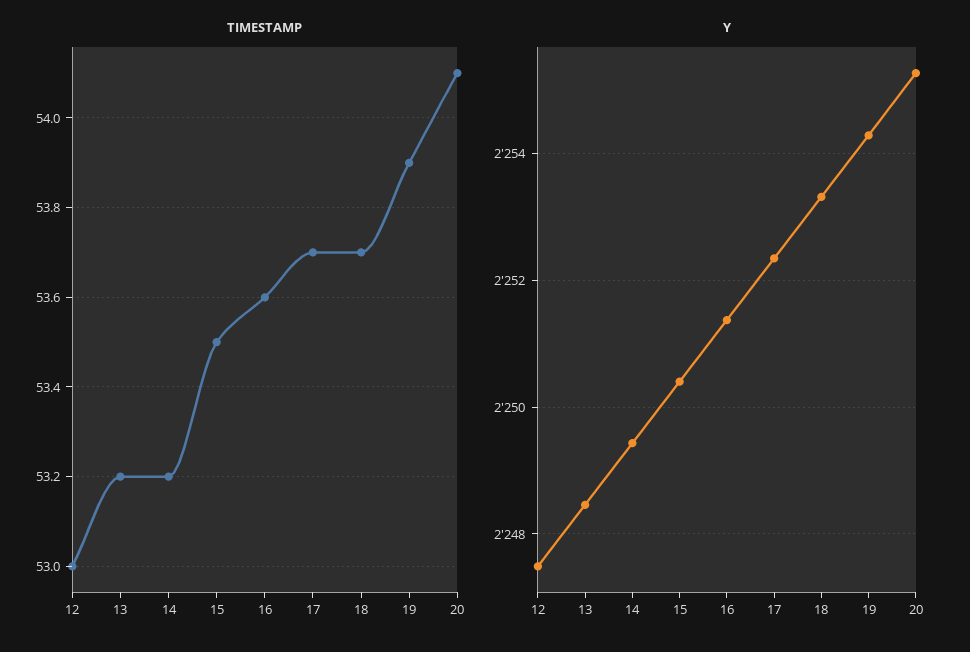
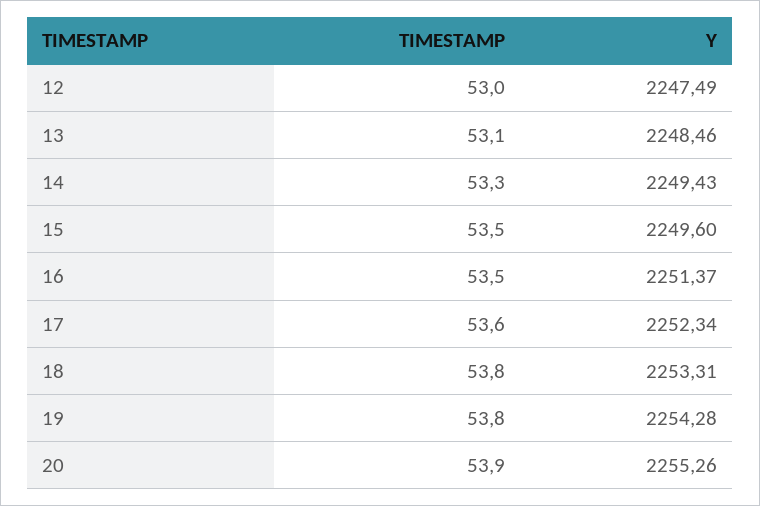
TIMESTAMP, 13: 53.2 -> 53.1
TIMESTAMP, 14: 53.2 -> 53.3
TIMESTAMP, 16: 53.6 -> 53.5
TIMESTAMP, 17: 53.7 -> 53.6
TIMESTAMP, 18: 53.7 -> 53.8
TIMESTAMP, 19: 53.9 -> 53.8
TIMESTAMP, 20: 54.1 -> 53.9
Y, 15: 2250.4 -> 2249.6

